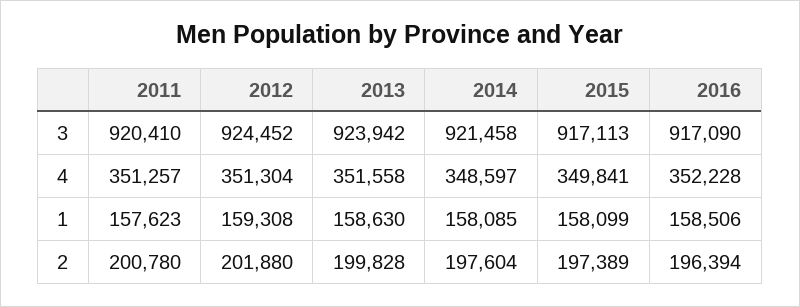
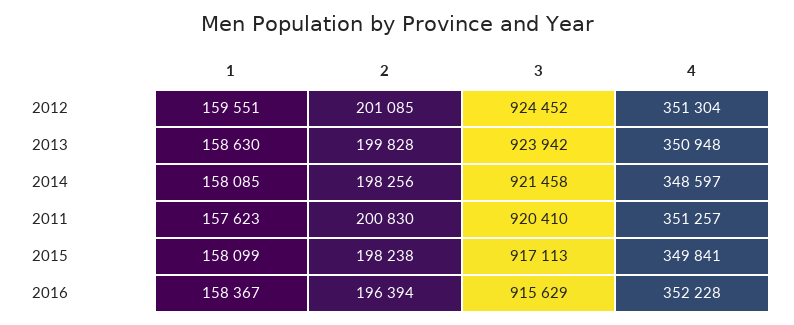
2016, 3: 917090 -> 915629
2013, 4: 351558 -> 350948
2012, 1: 159308 -> 159551
2016, 1: 158506 -> 158367
2011, 2: 200780 -> 200830
2012, 2: 201880 -> 201085
2014, 2: 197604 -> 198256
2015, 2: 197389 -> 198238

